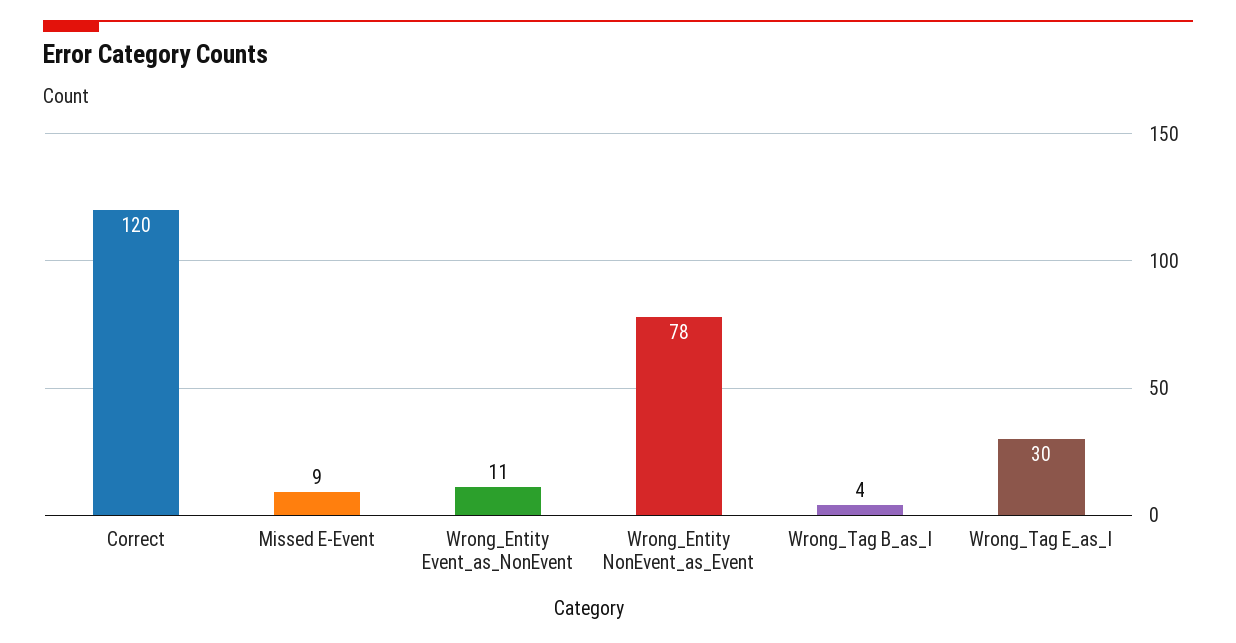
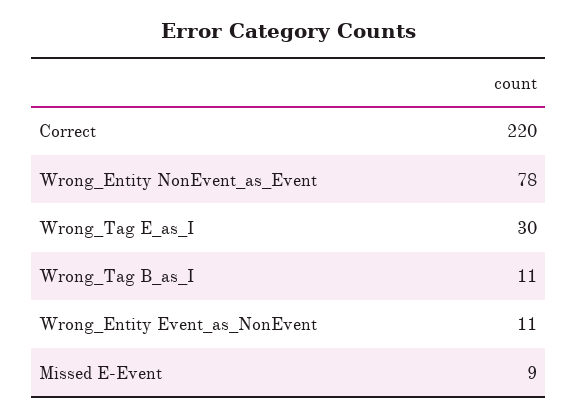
Correct: 120 -> 220
Wrong_Tag B_as_I: 4 -> 11

